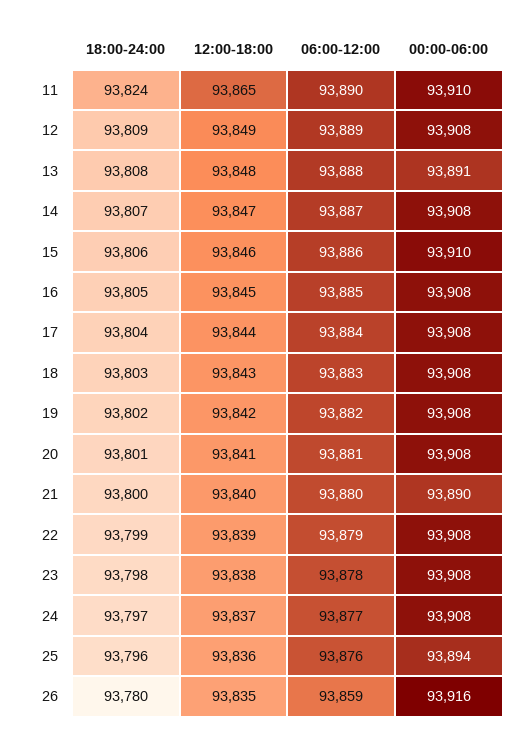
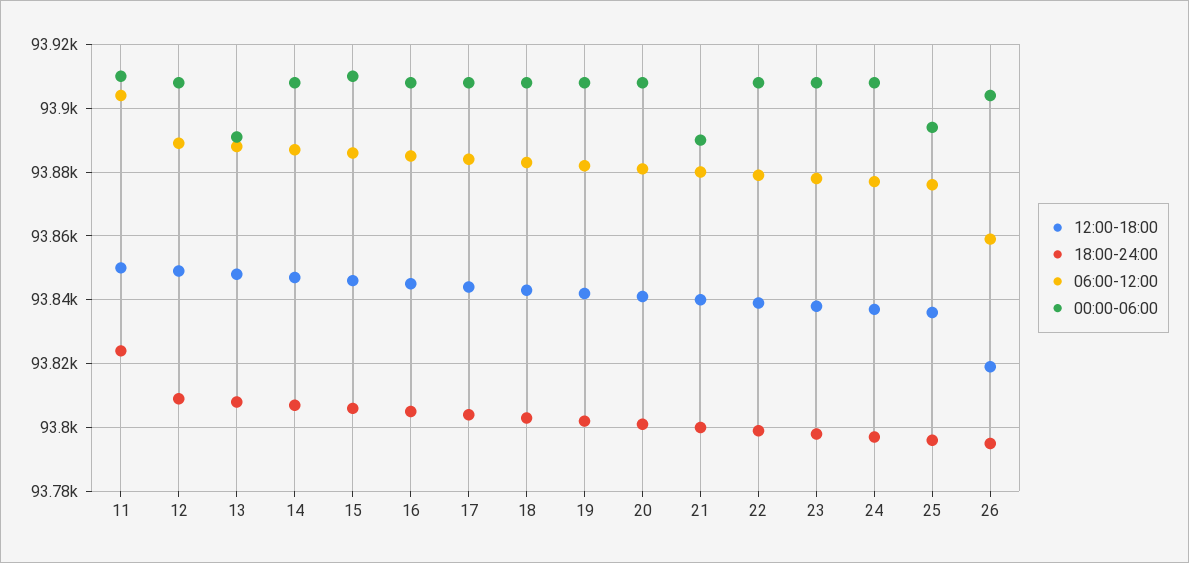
12:00-18:00, 11: 93865 -> 93850
06:00-12:00, 11: 93890 -> 93905
18:00-24:00, 26: 93780 -> 93795
12:00-18:00, 26: 93835 -> 93820
00:00-06:00, 26: 93916 -> 93905

